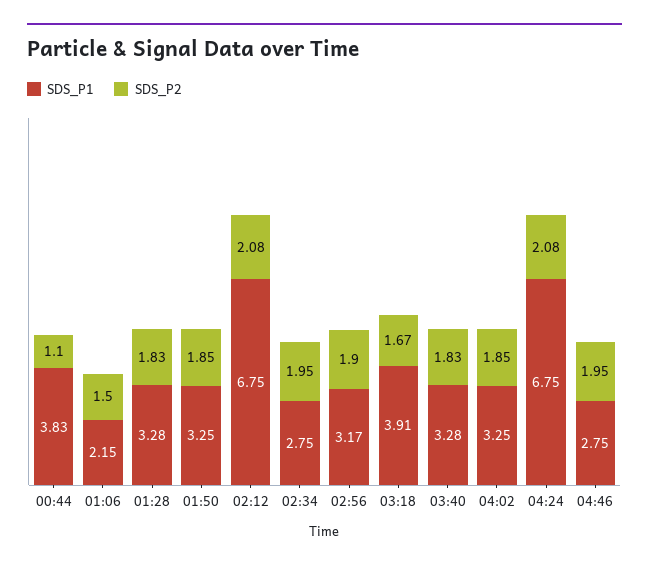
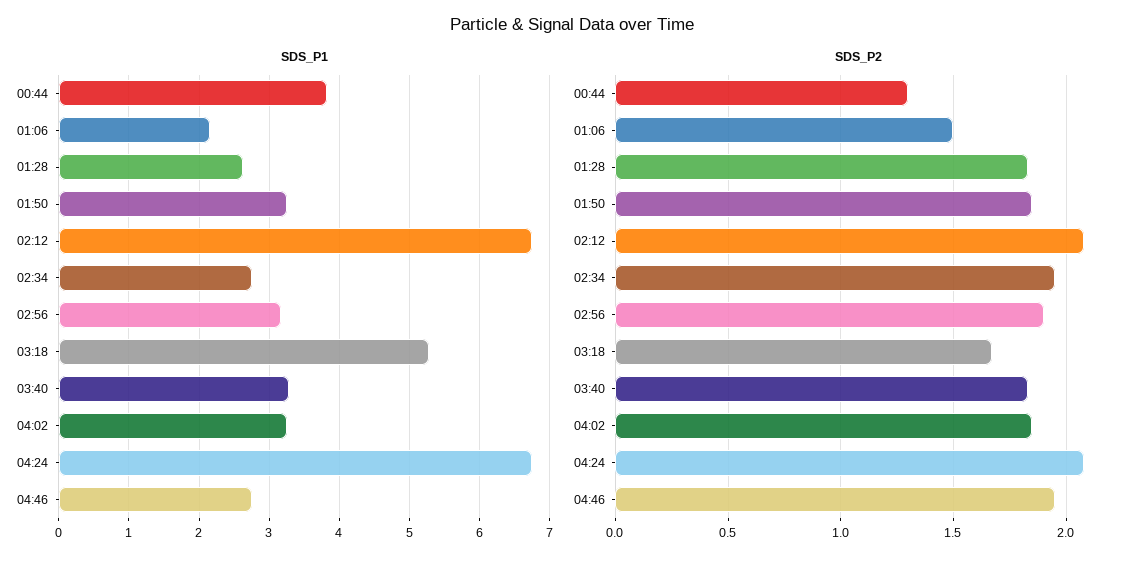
SDS_P2, 00:44: 1.1 -> 1.3
SDS_P1, 01:28: 3.28 -> 2.6
SDS_P1, 03:18: 3.91 -> 5.3

